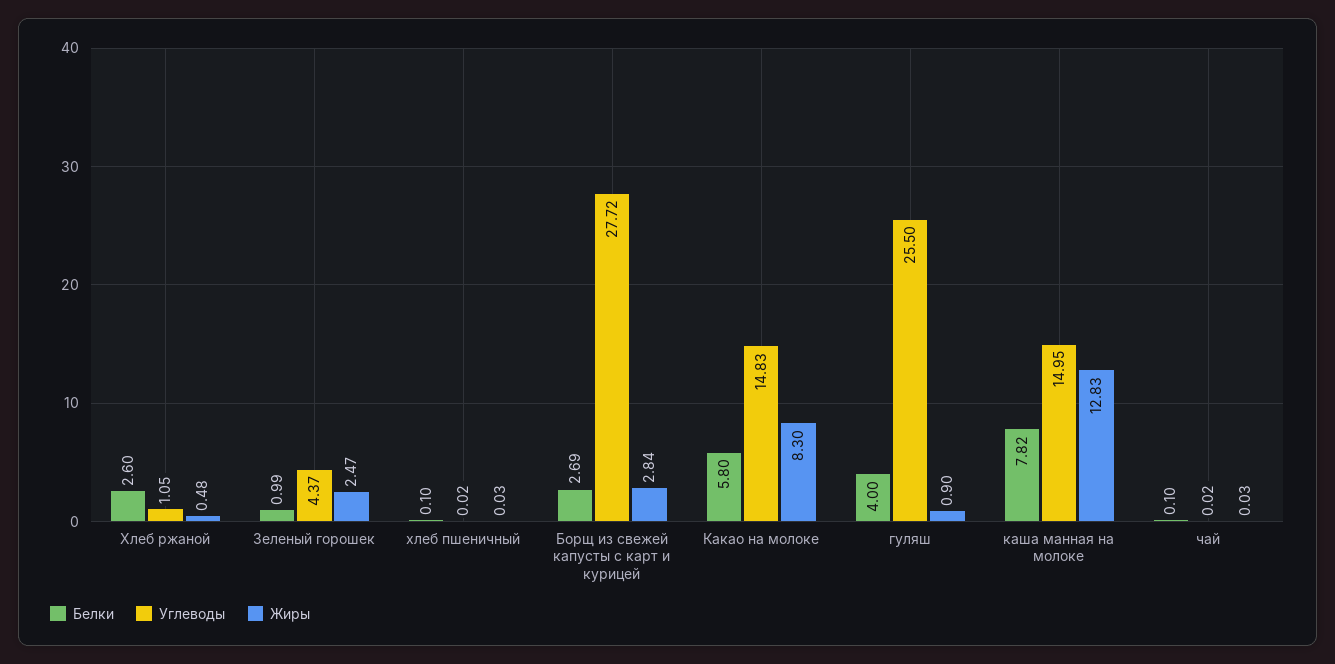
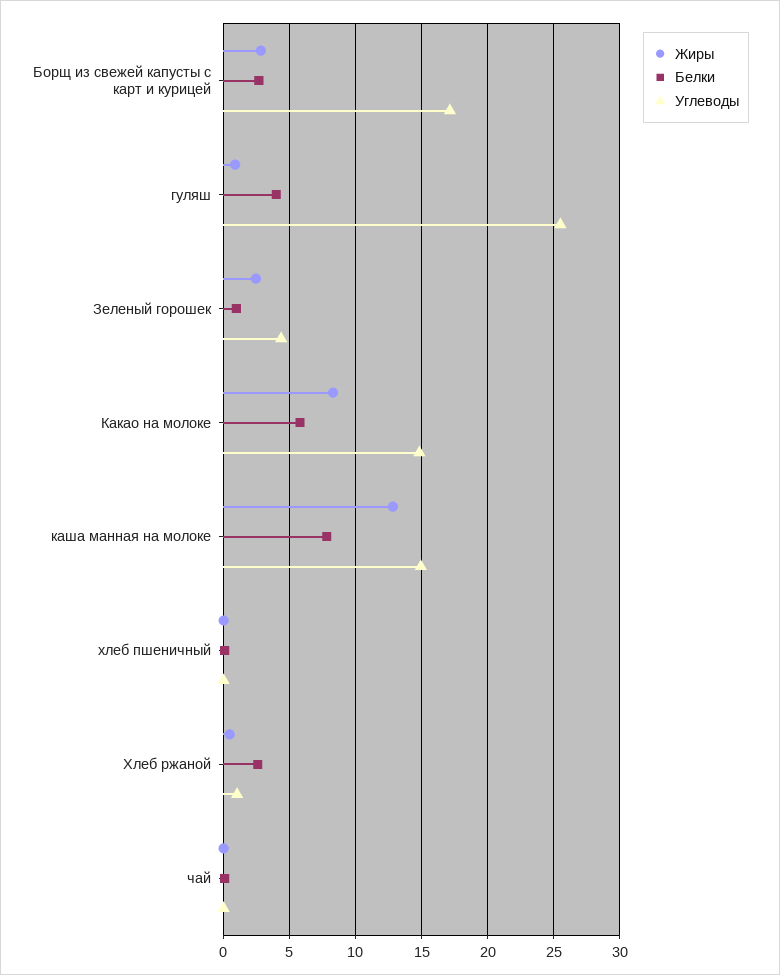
Углеводы, Борщ из свежей капусты с карт и курицей: 27.72 -> 17

